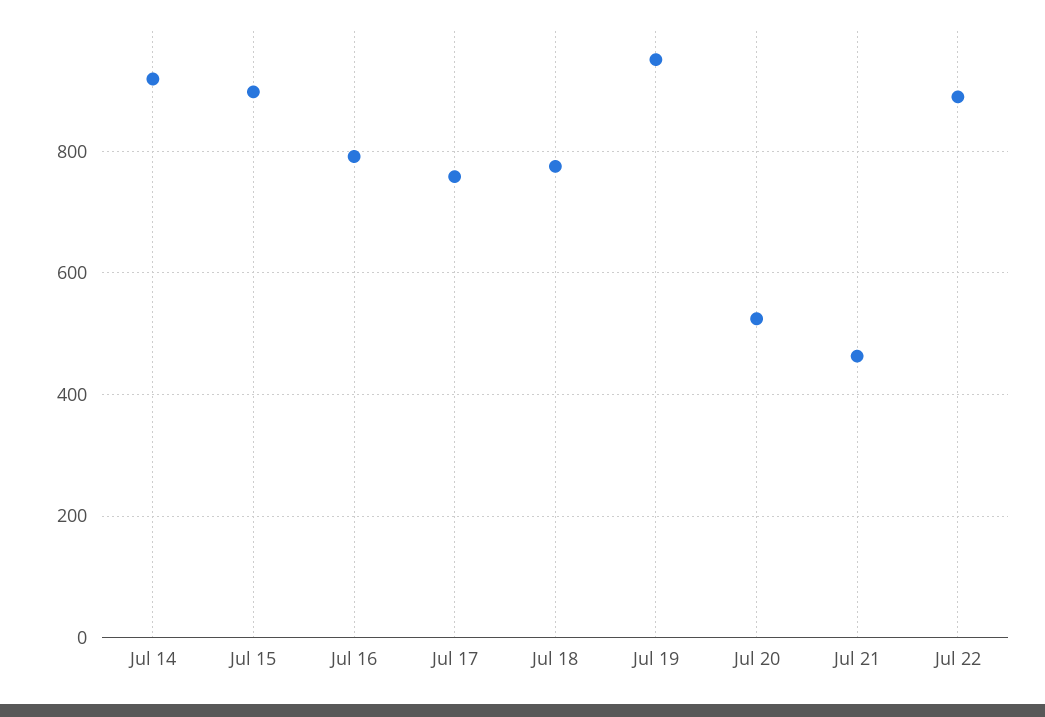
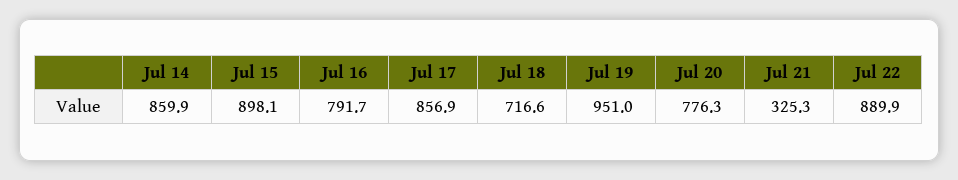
Jul 14: 920 -> 859.9
Jul 17: 760 -> 856.9
Jul 18: 780 -> 716.6
Jul 20: 520 -> 776.3
Jul 21: 460 -> 325.3

